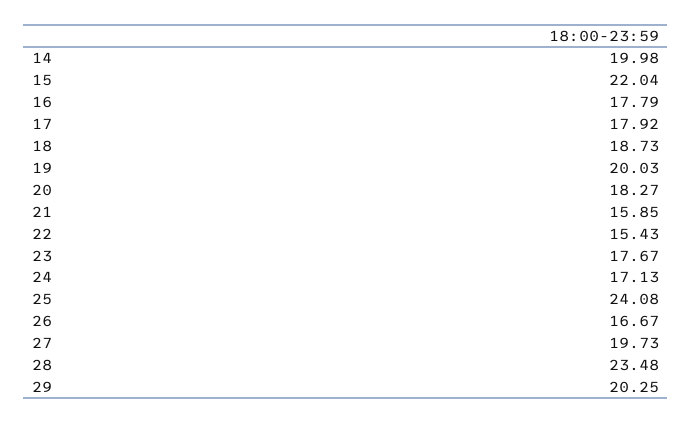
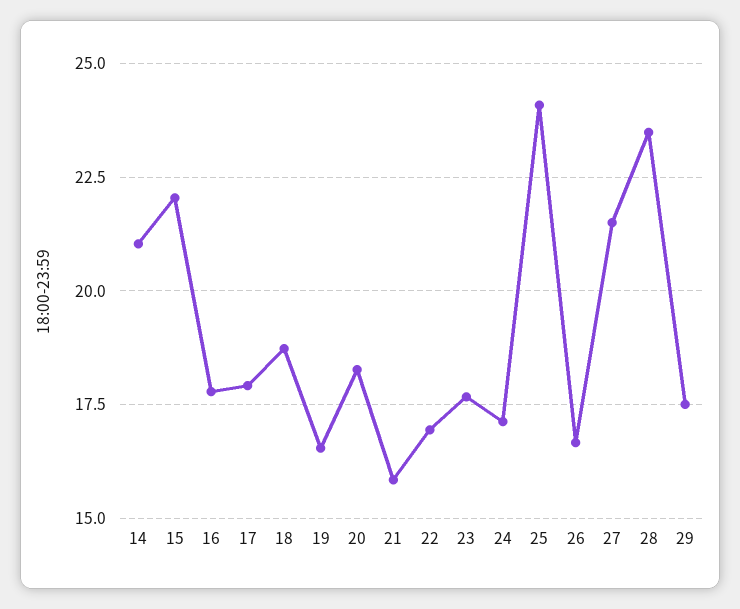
14: 19.98 -> 21
19: 20.03 -> 16.5
22: 15.43 -> 17
27: 19.73 -> 21.5
29: 20.25 -> 17.5

